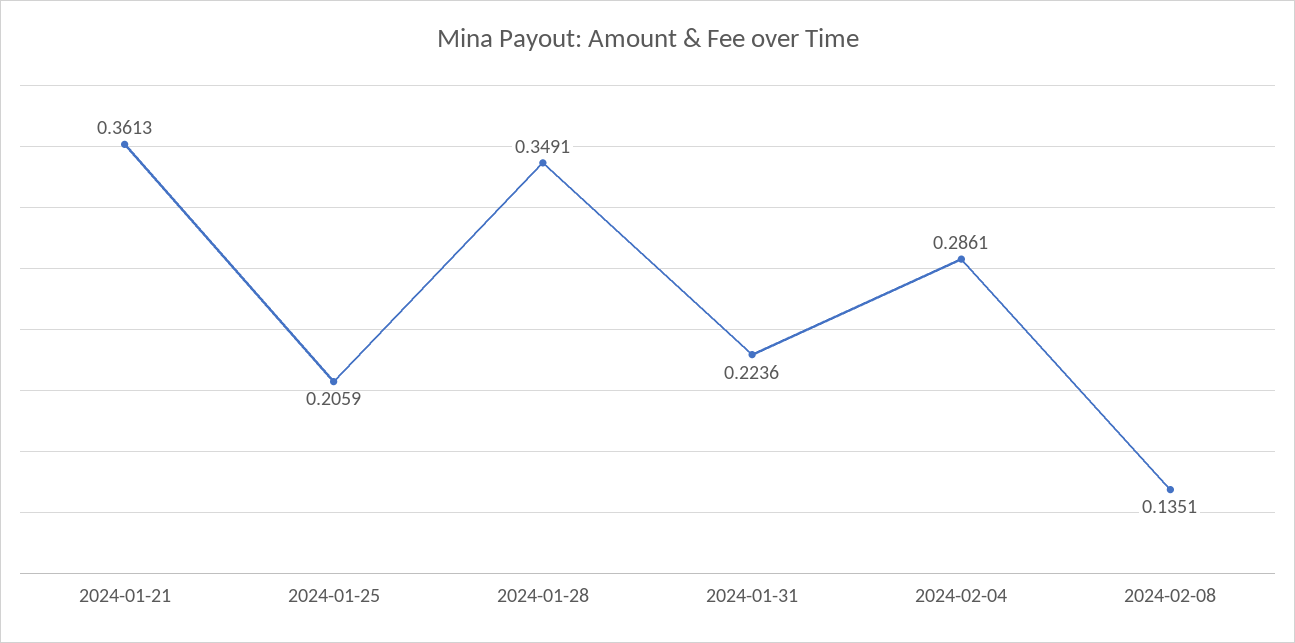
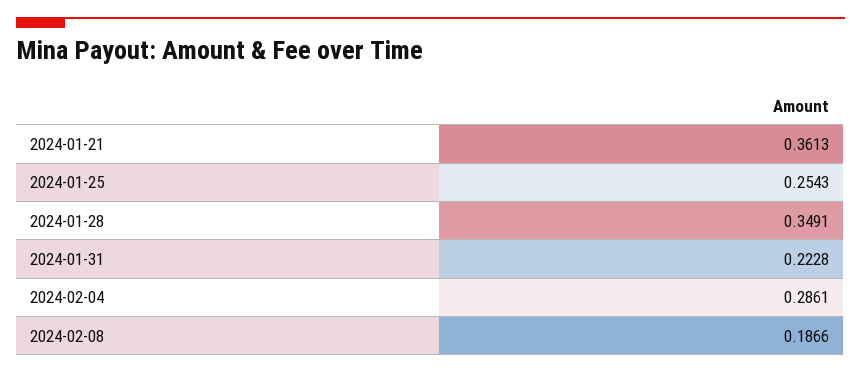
2024-01-25: 0.2059 -> 0.2543
2024-01-31: 0.2236 -> 0.2228
2024-02-08: 0.1351 -> 0.1866

